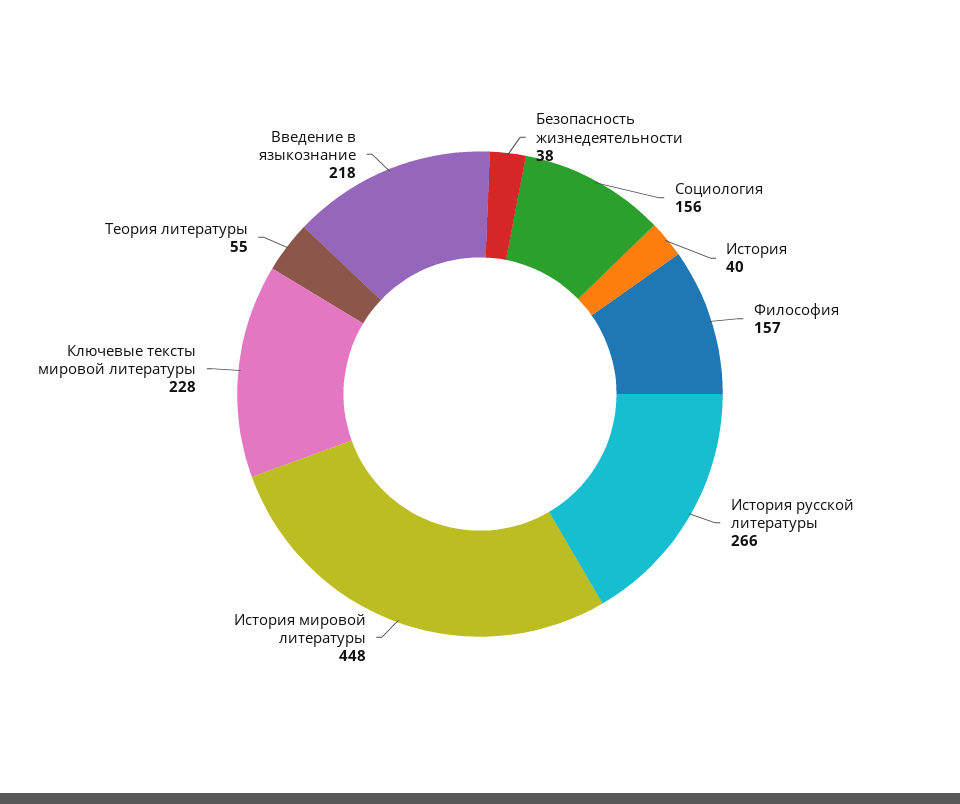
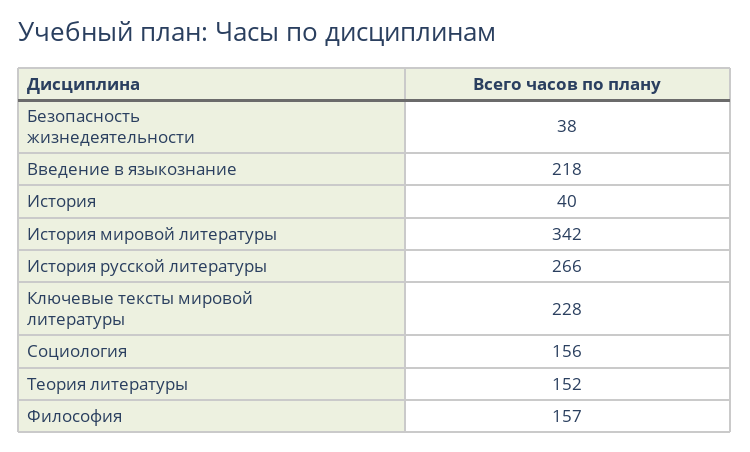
История мировой литературы: 448 -> 342
Теория литературы: 55 -> 152

